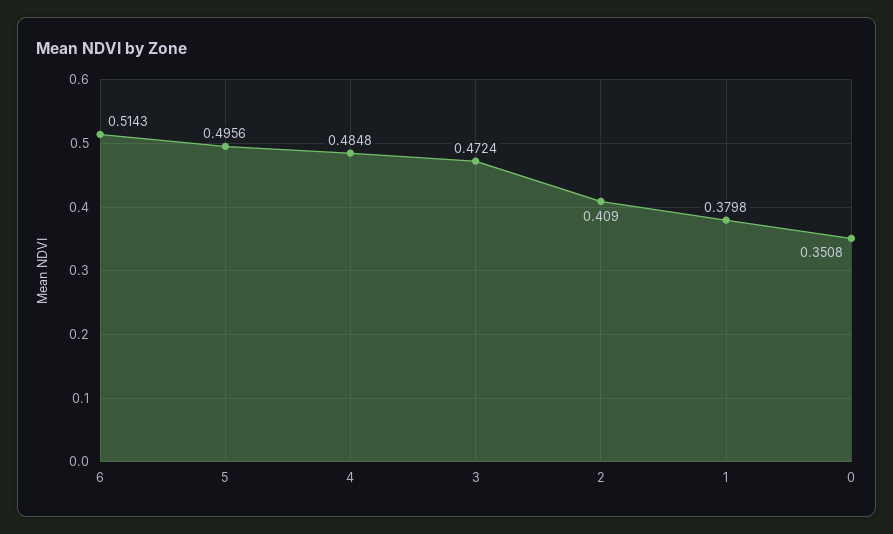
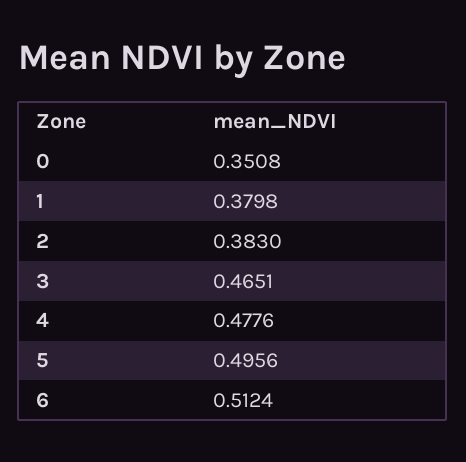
6: 0.5143 -> 0.5124
4: 0.4848 -> 0.4776
3: 0.4724 -> 0.4651
2: 0.409 -> 0.383

